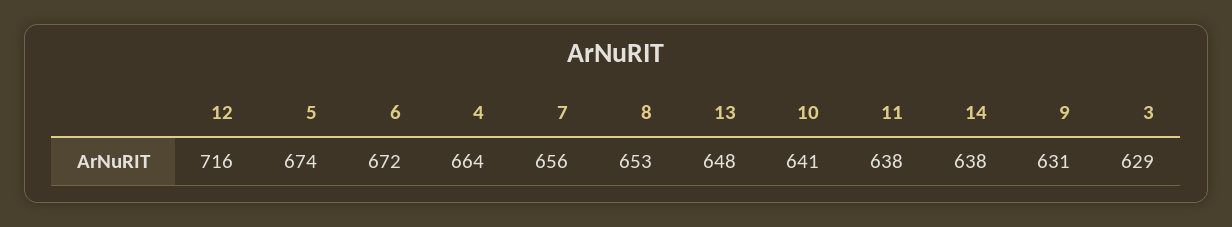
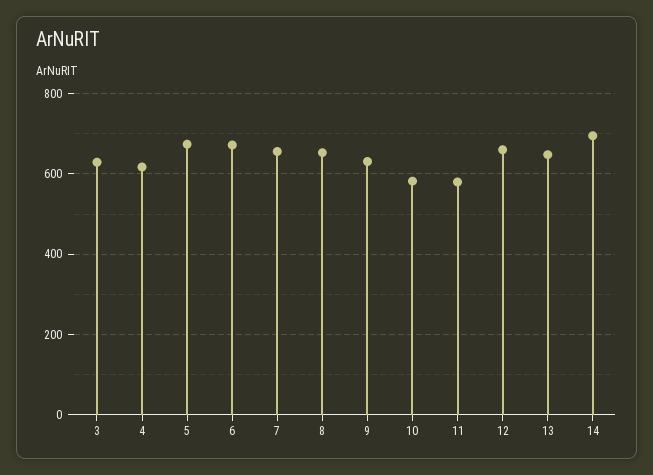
12: 716 -> 660
4: 664 -> 620
10: 641 -> 580
11: 638 -> 580
14: 638 -> 700

